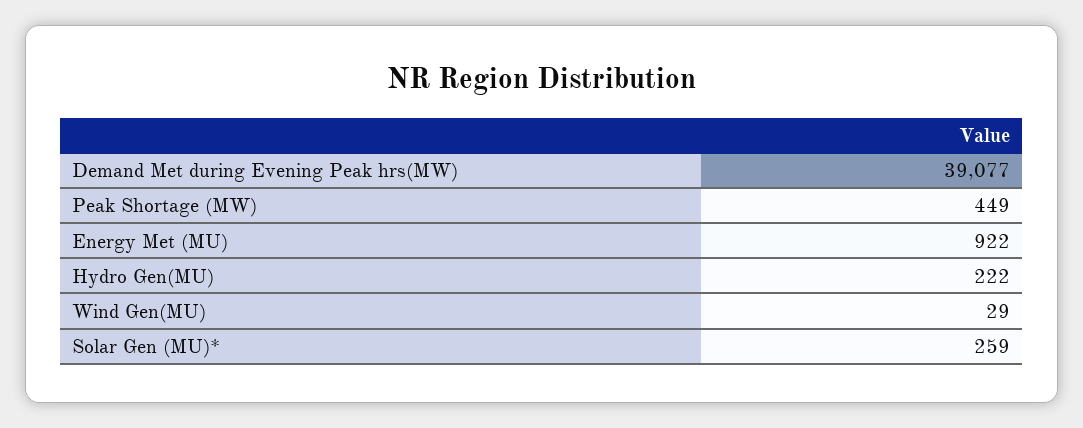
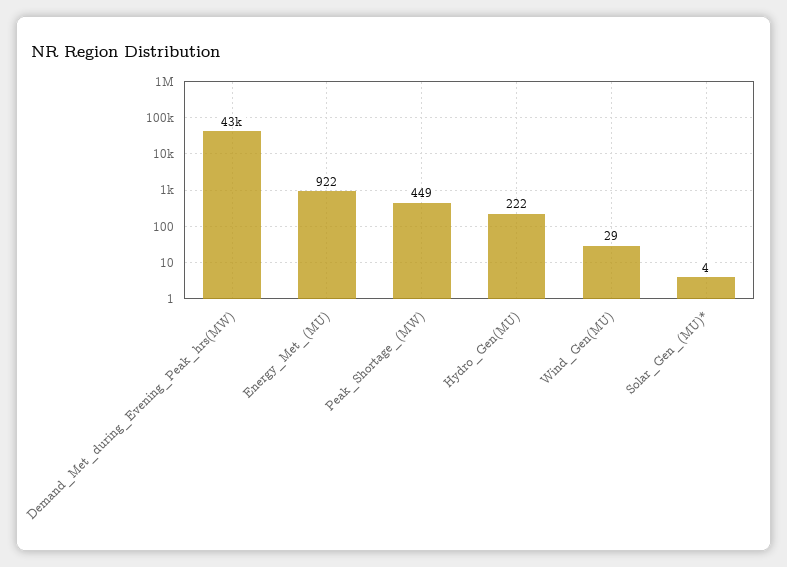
Demand Met during Evening Peak hrs(MW): 39077 -> 43000
Solar Gen (MU)*: 259 -> 4

